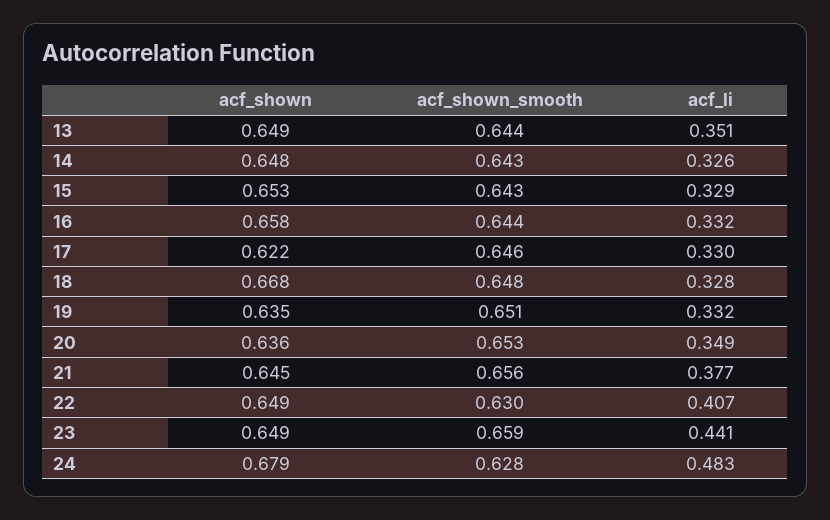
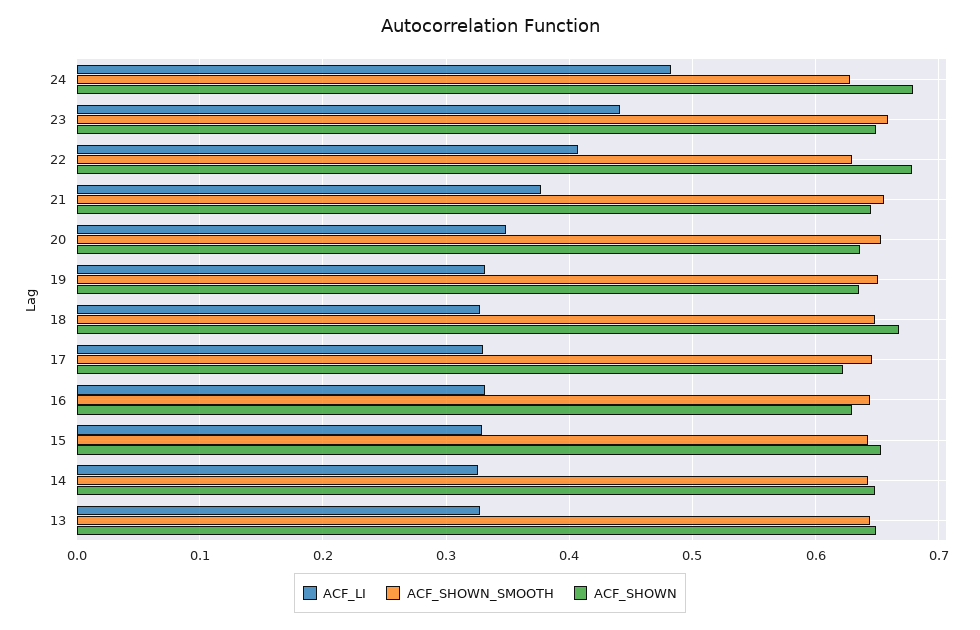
acf_li, 13: 0.351 -> 0.33
acf_shown, 16: 0.658 -> 0.63
acf_shown, 22: 0.649 -> 0.68

